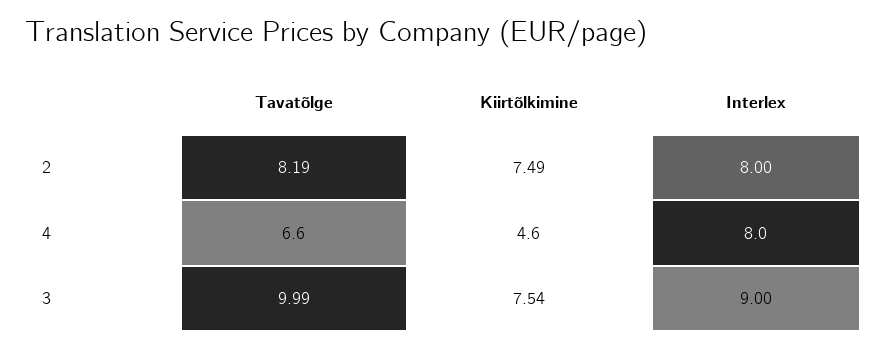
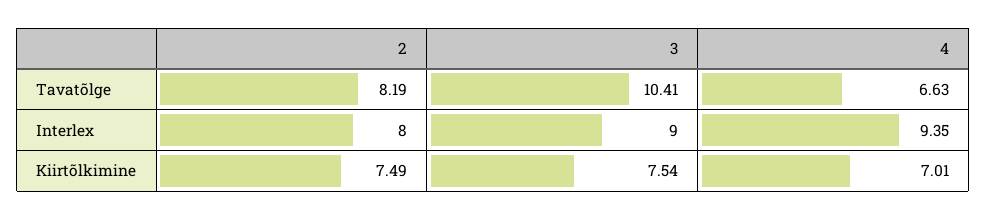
Kiirtõlkimine, 4: 4.6 -> 7.01
Interlex, 4: 8 -> 9.35
Tavatõlge, 3: 9.99 -> 10.41

